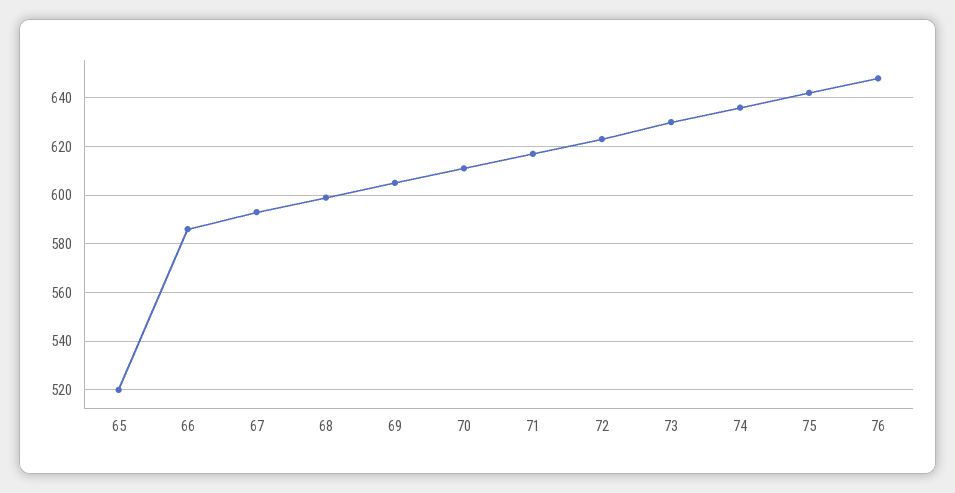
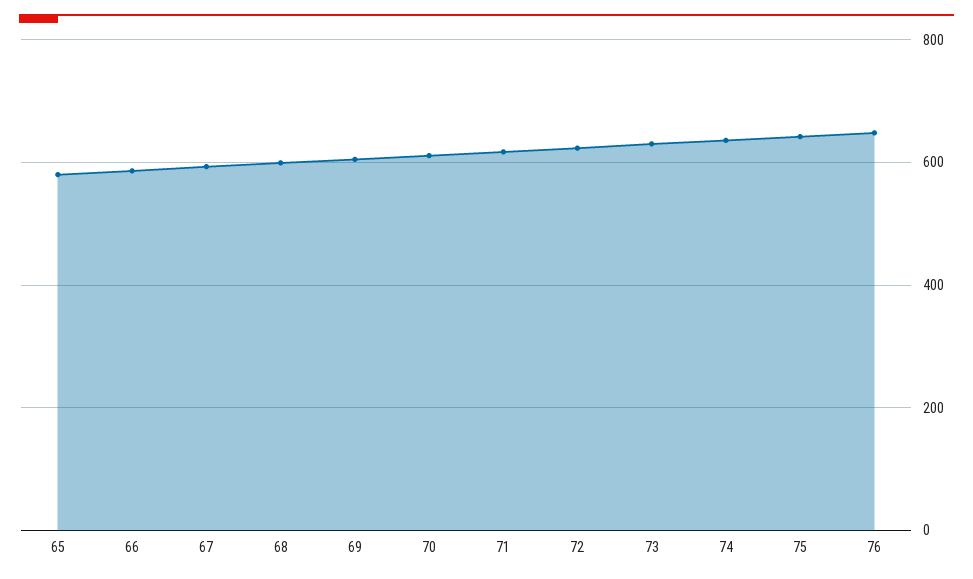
65: 520 -> 580

